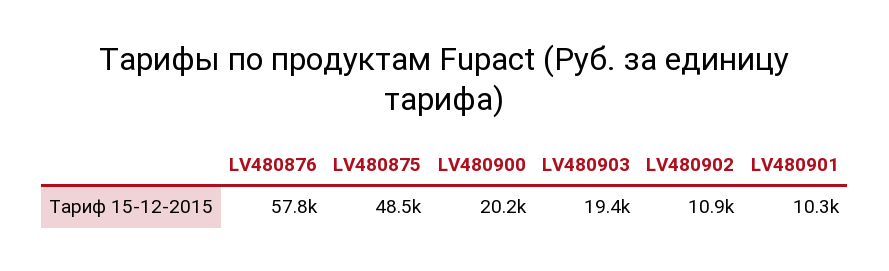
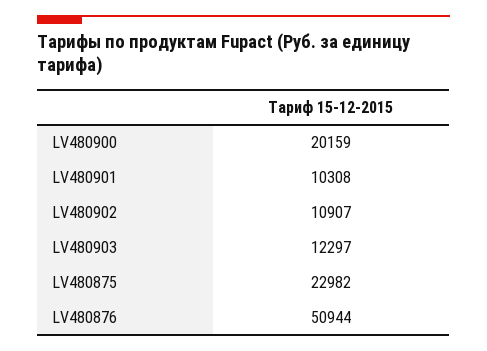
LV480876: 57800 -> 50944
LV480875: 48500 -> 22982
LV480903: 19400 -> 12297

